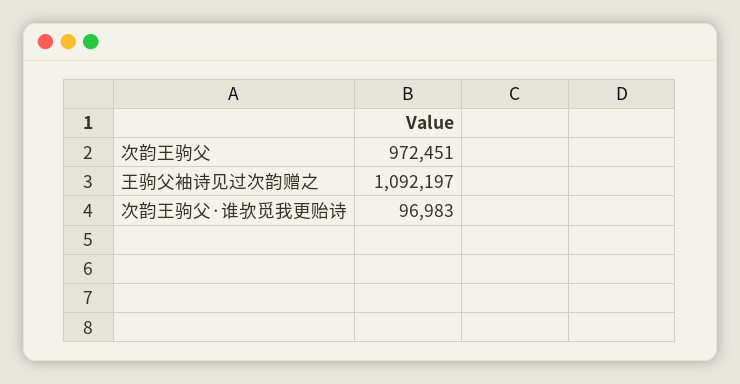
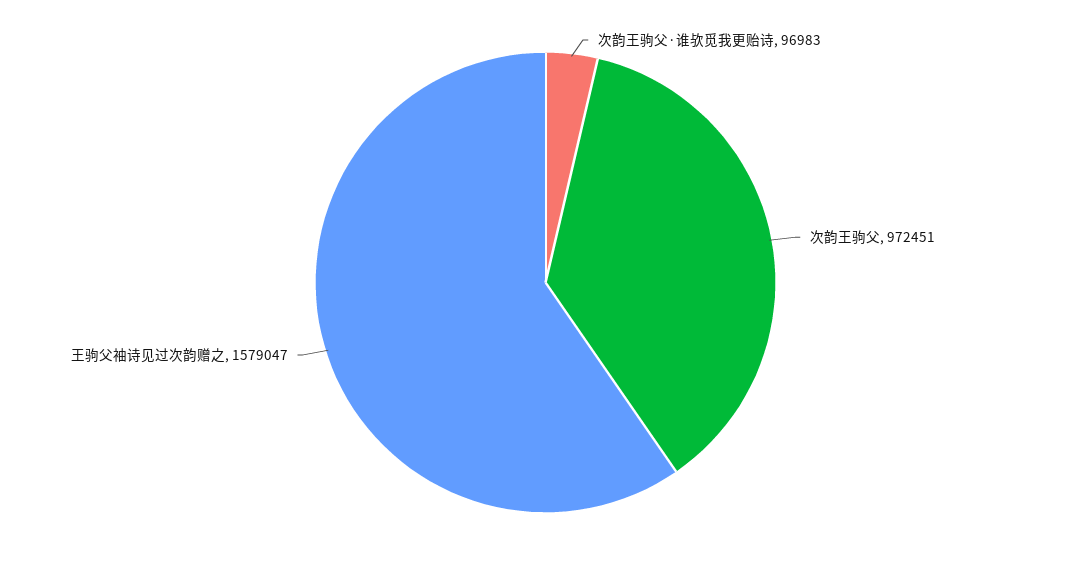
王驹父袖诗见过次韵赠之: 1092197 -> 1579047

